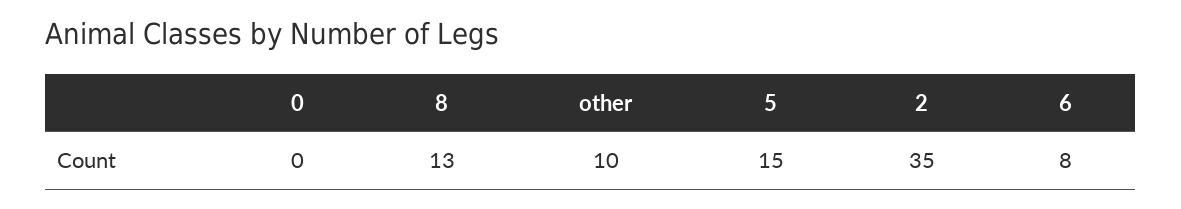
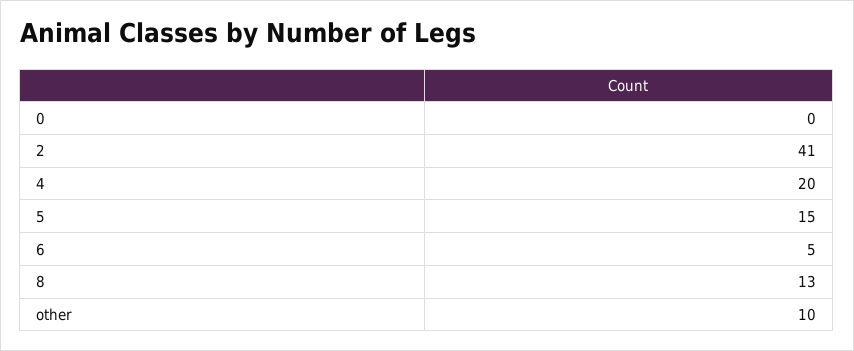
2: 35 -> 41
6: 8 -> 5
4: none -> 20

